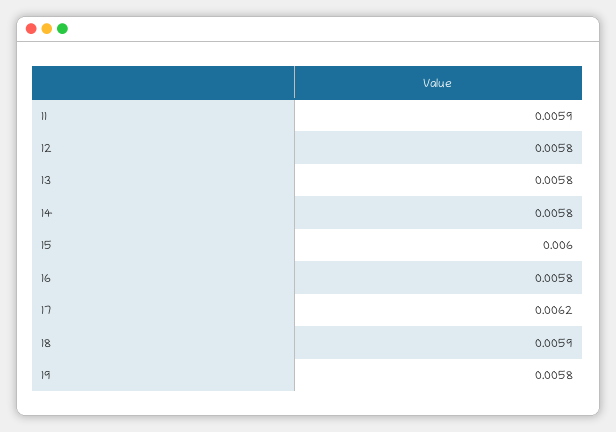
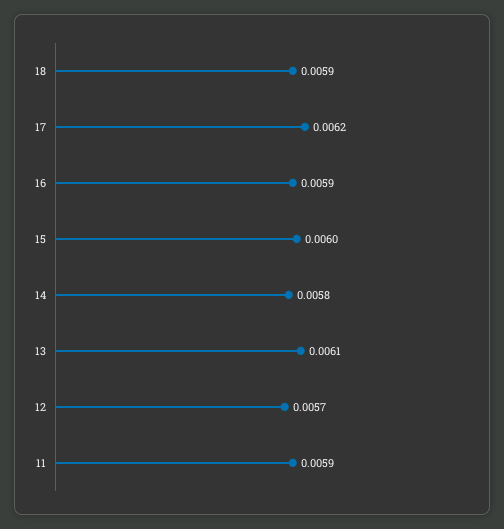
12: 0.0058 -> 0.0057
13: 0.0058 -> 0.0061
16: 0.0058 -> 0.0059
19: 0.0058 -> none

